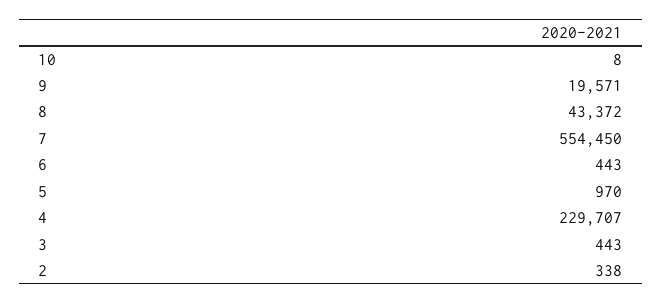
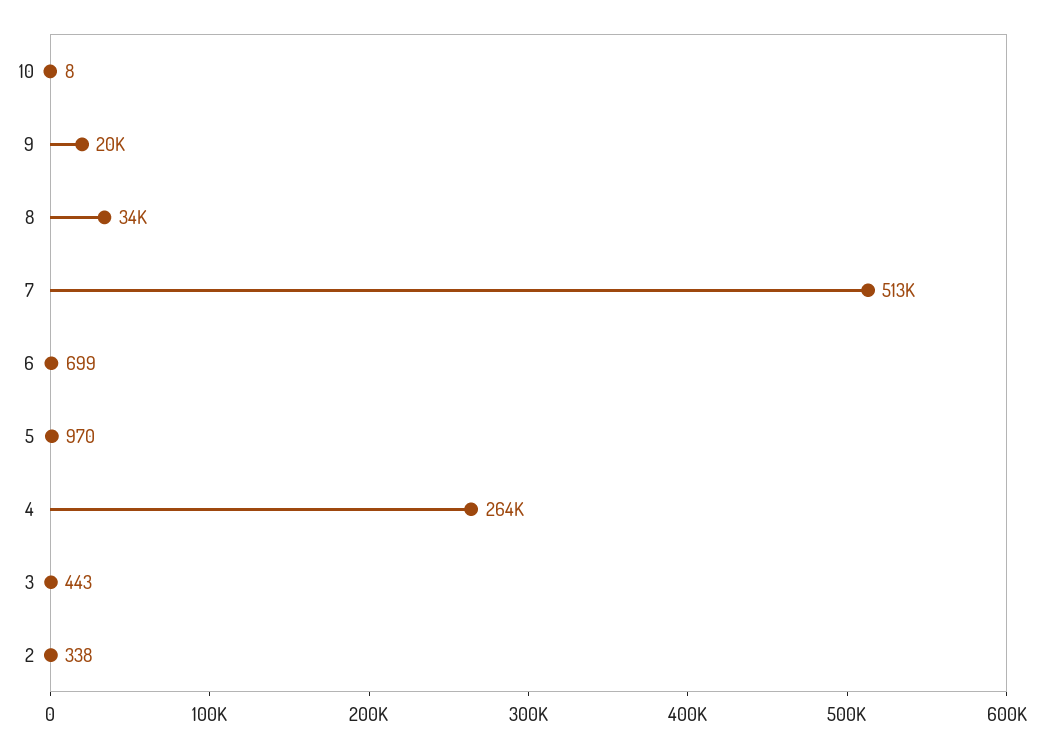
8: 43372 -> 34000
7: 554450 -> 513000
6: 443 -> 699
4: 229707 -> 264000

